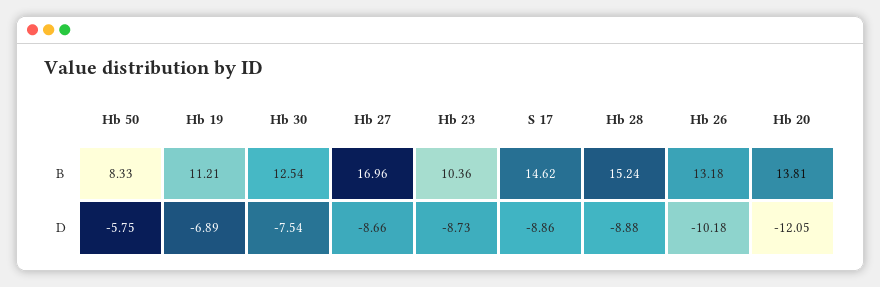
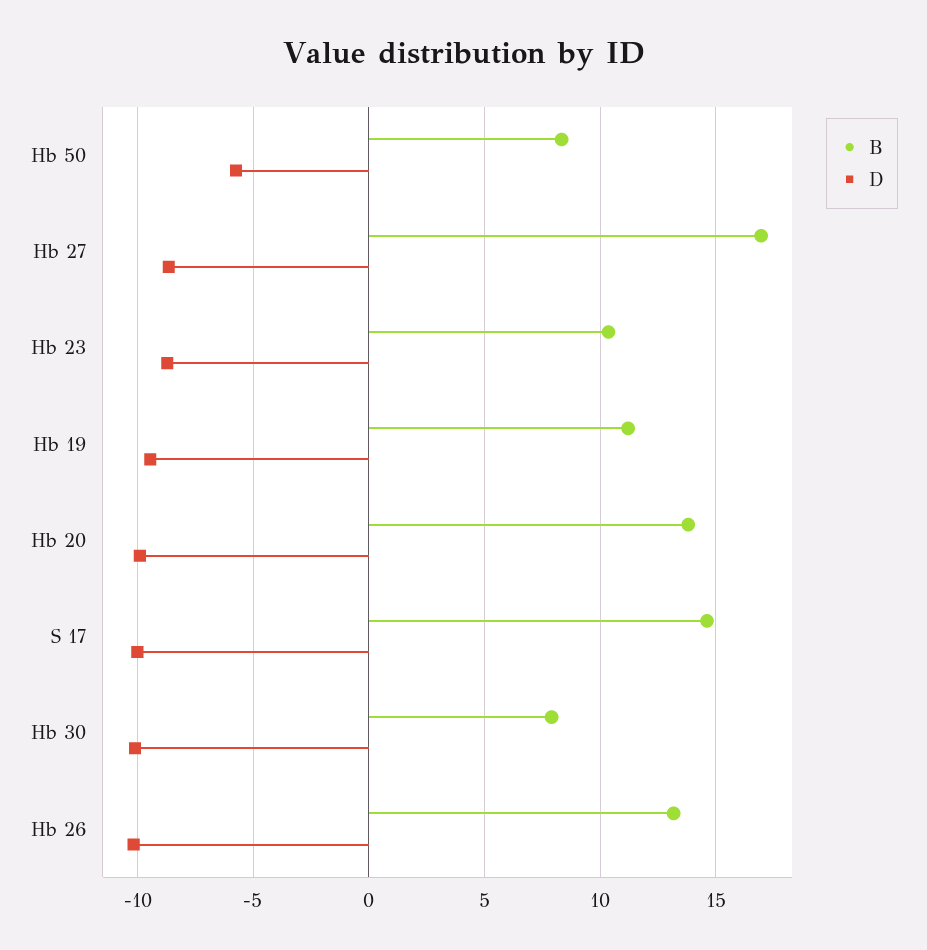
B, Hb 30: 12.54 -> 8
B, Hb 28: 15.24 -> none
D, Hb 19: -6.89 -> -9.5
D, Hb 30: -7.54 -> -10
D, S 17: -8.86 -> -10
D, Hb 28: -8.88 -> none
D, Hb 20: -12.05 -> -10

